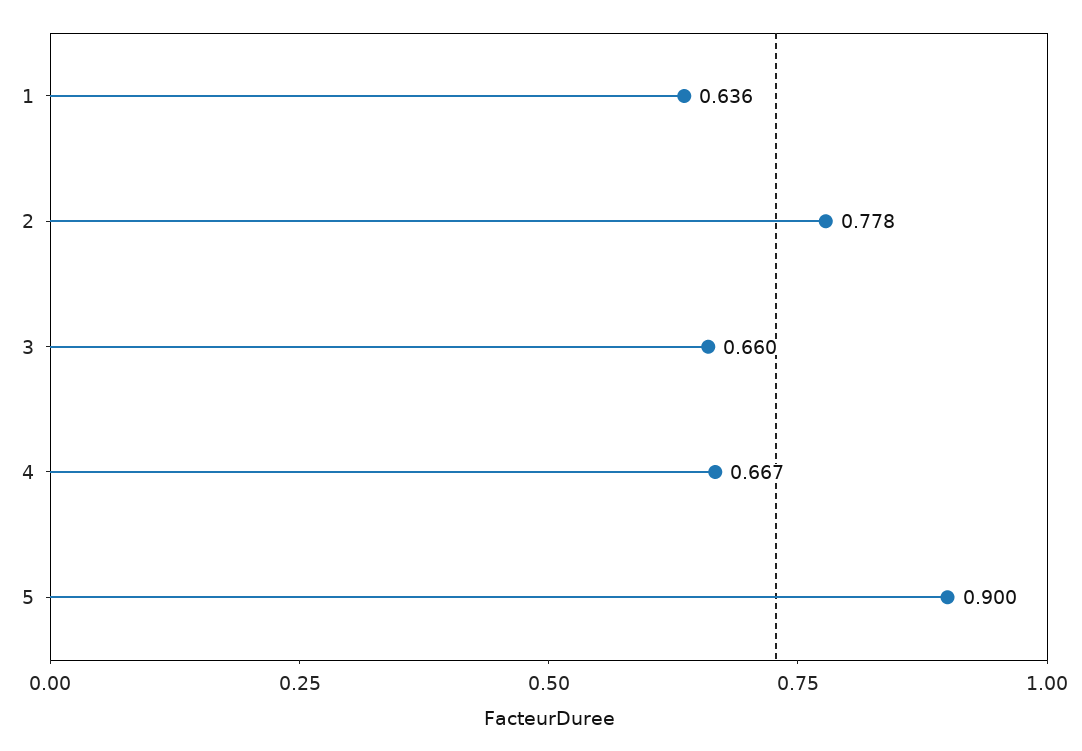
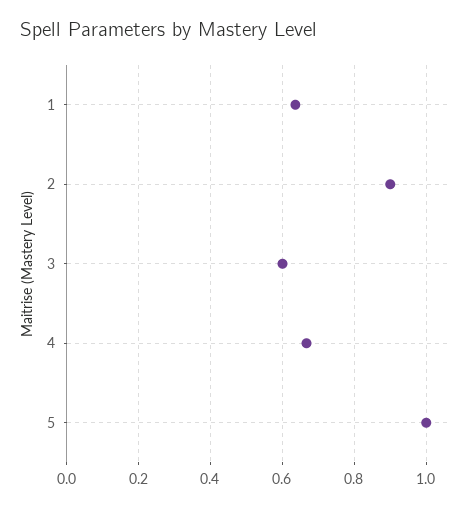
2: 0.778 -> 0.9
3: 0.66 -> 0.6
5: 0.9 -> 1

